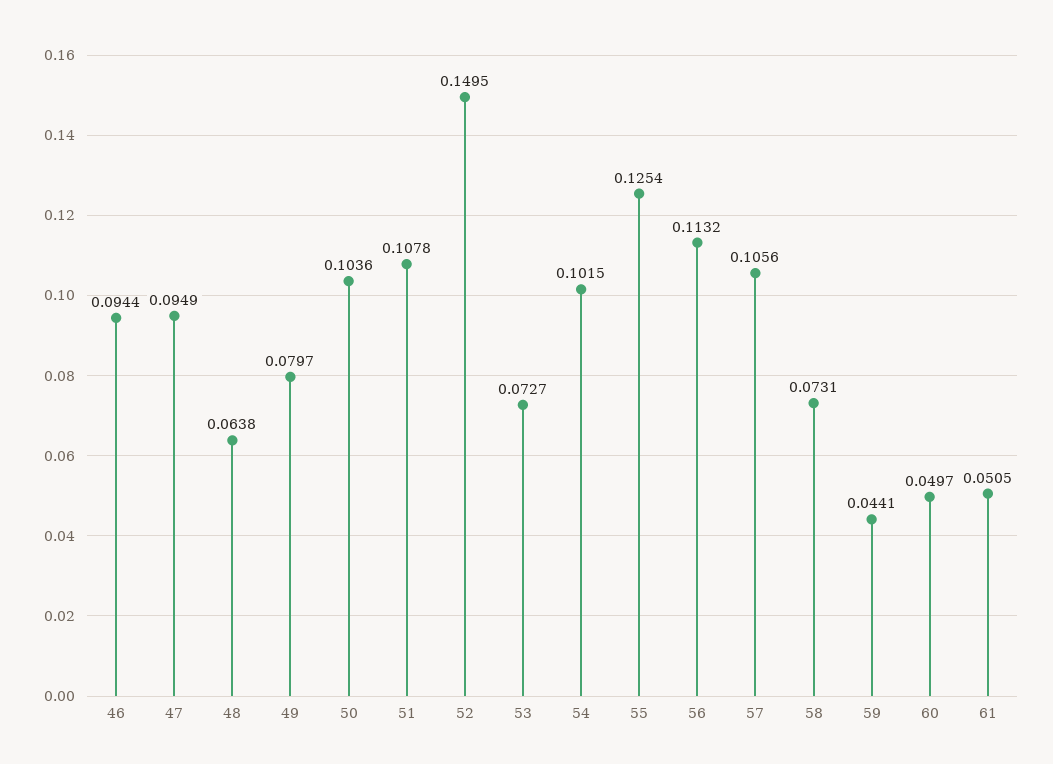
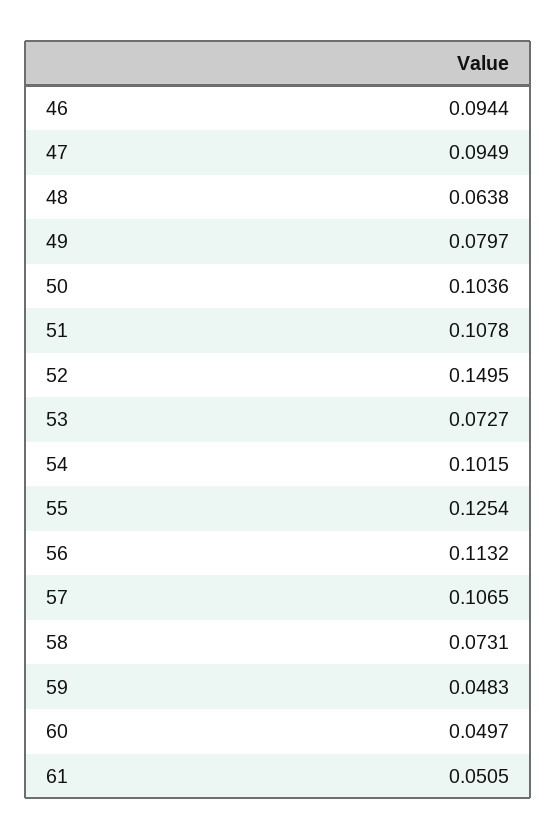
57: 0.1056 -> 0.1065
59: 0.0441 -> 0.0483

